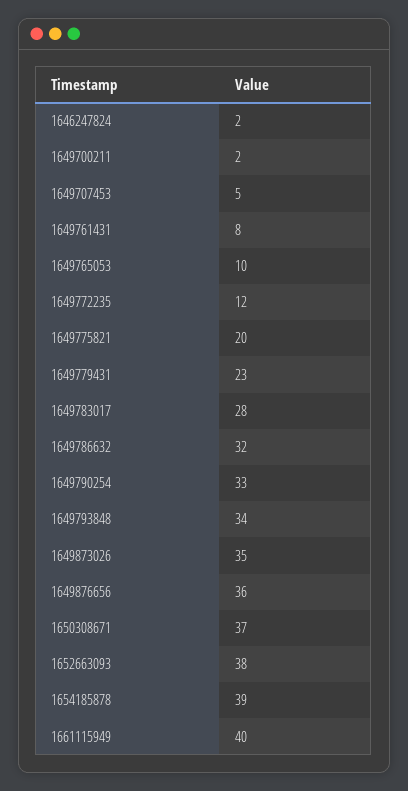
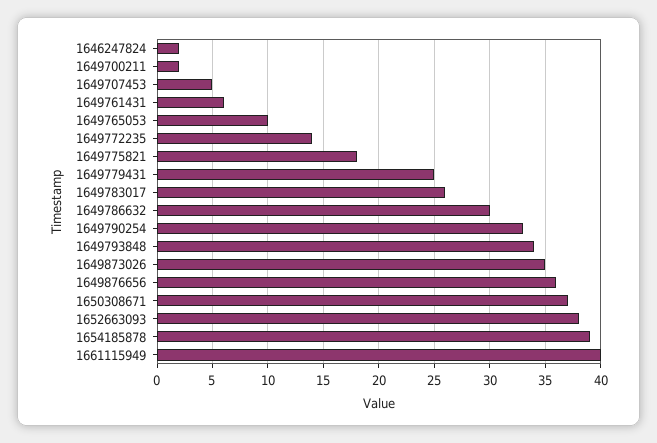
1649761431: 8 -> 6
1649772235: 12 -> 14
1649775821: 20 -> 18
1649779431: 23 -> 25
1649783017: 28 -> 26
1649786632: 32 -> 30

